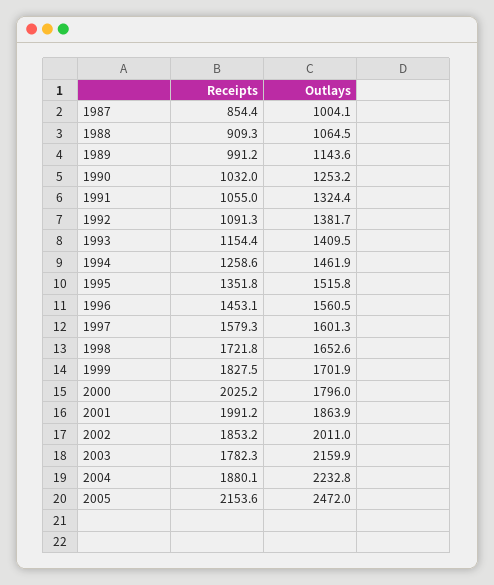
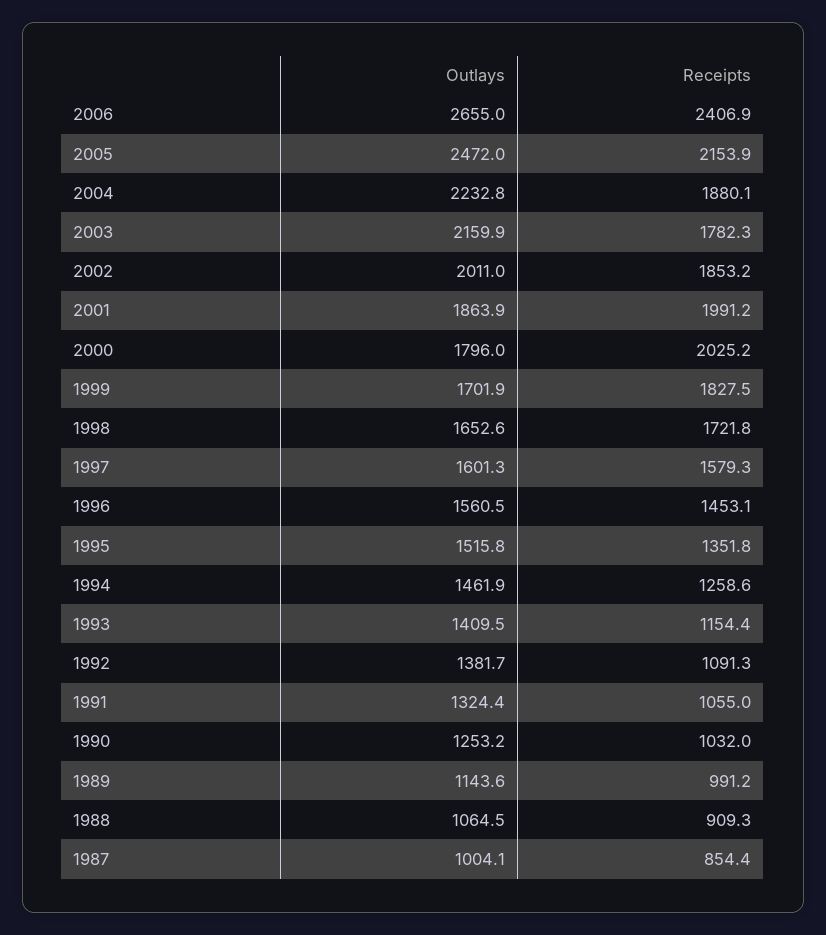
Receipts, 2005: 2153.6 -> 2153.9
Outlays, 2006: none -> 2655
Receipts, 2006: none -> 2406.9

